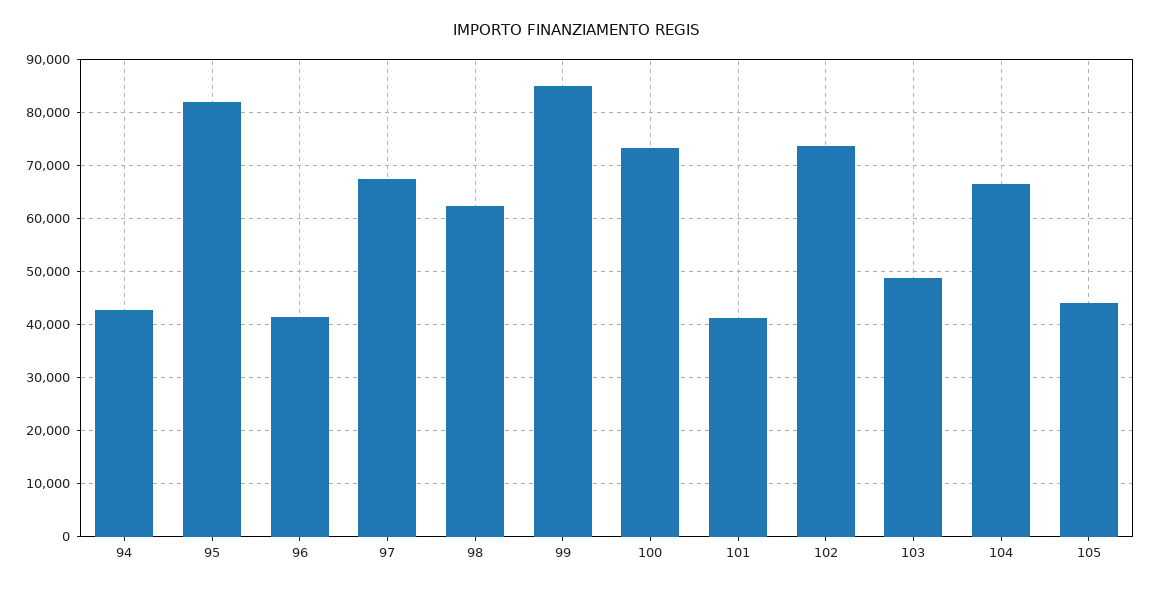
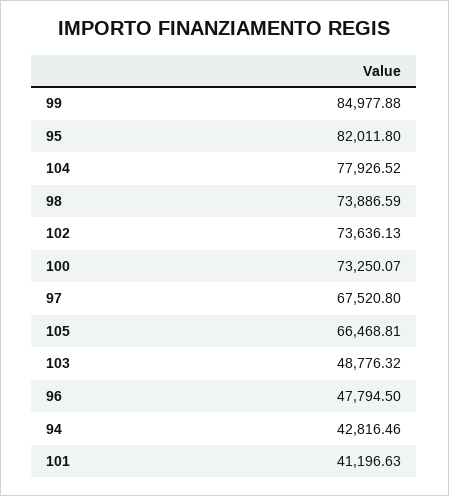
96: 42000 -> 47794.5
98: 62000 -> 73886.59
104: 66000 -> 77926.52
105: 44000 -> 66468.81

